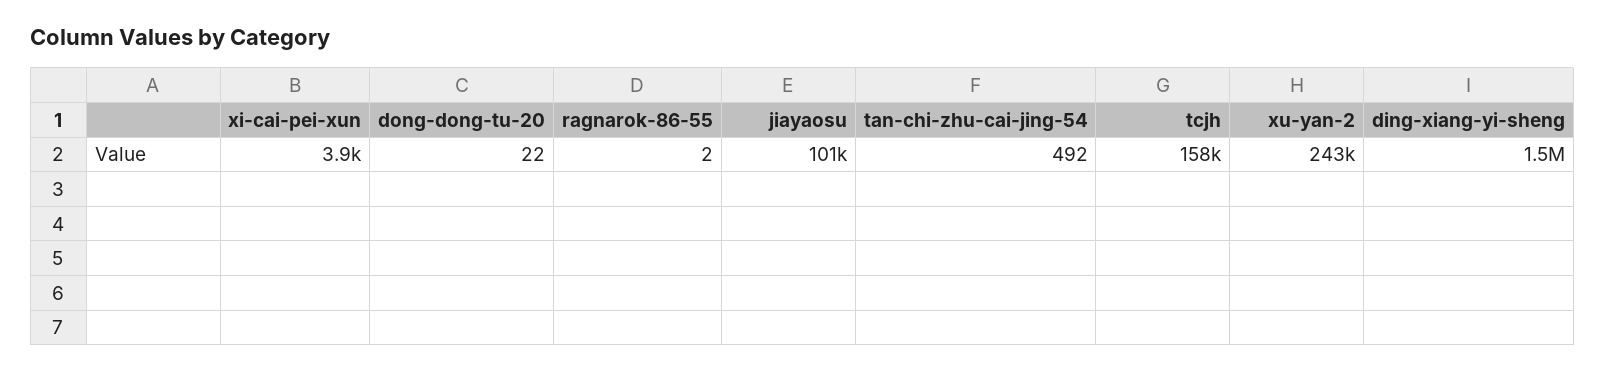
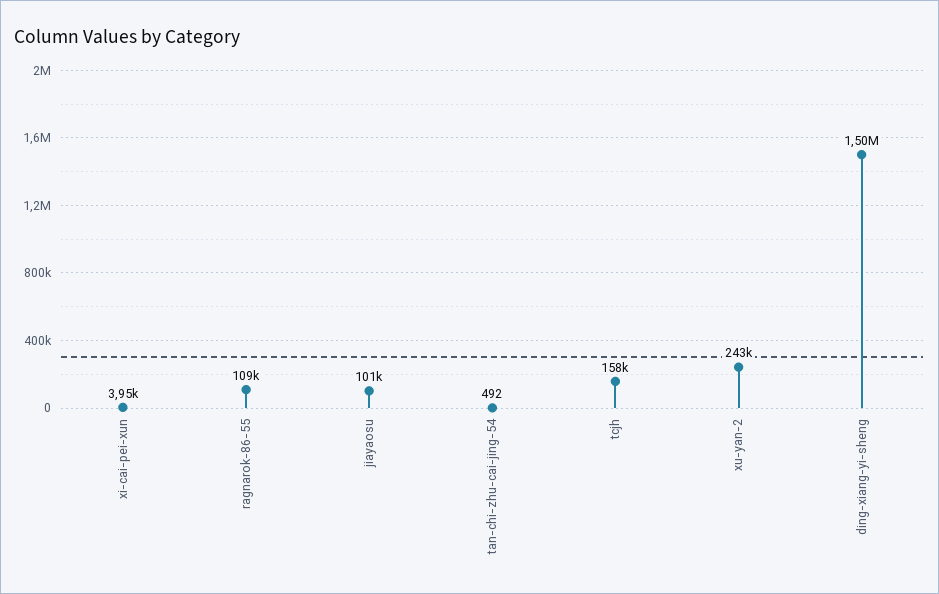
dong-dong-tu-20: 22 -> none
ragnarok-86-55: 2 -> 109000

